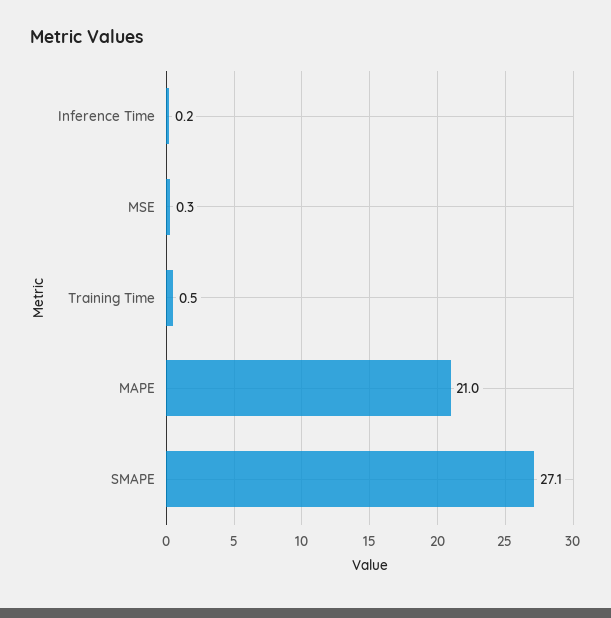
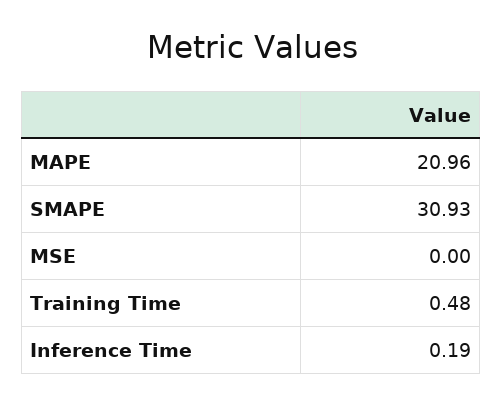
MSE: 0.3 -> 0
SMAPE: 27.1 -> 30.93

